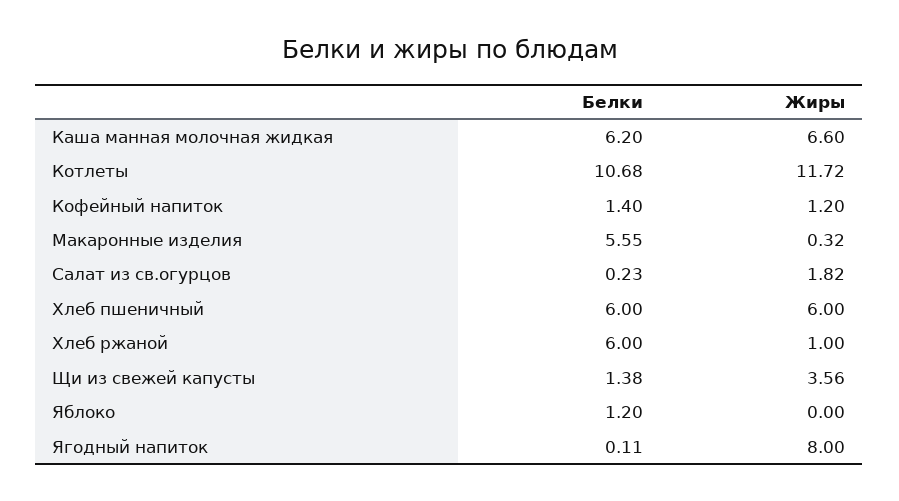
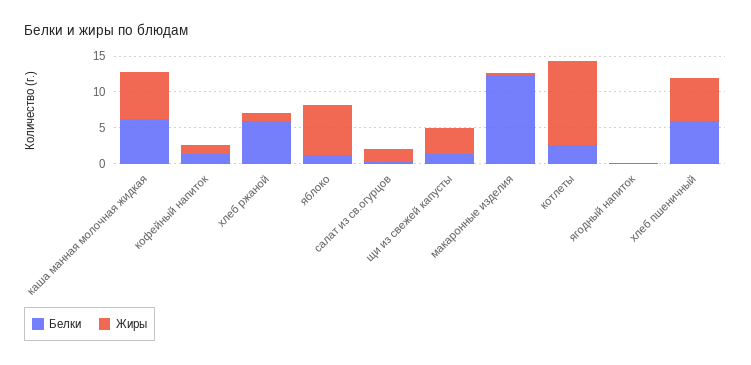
Белки, Котлеты: 10.68 -> 2.5
Белки, Макаронные изделия: 5.55 -> 12.5
Жиры, Яблоко: 0 -> 7.5
Жиры, Ягодный напиток: 8 -> 0

